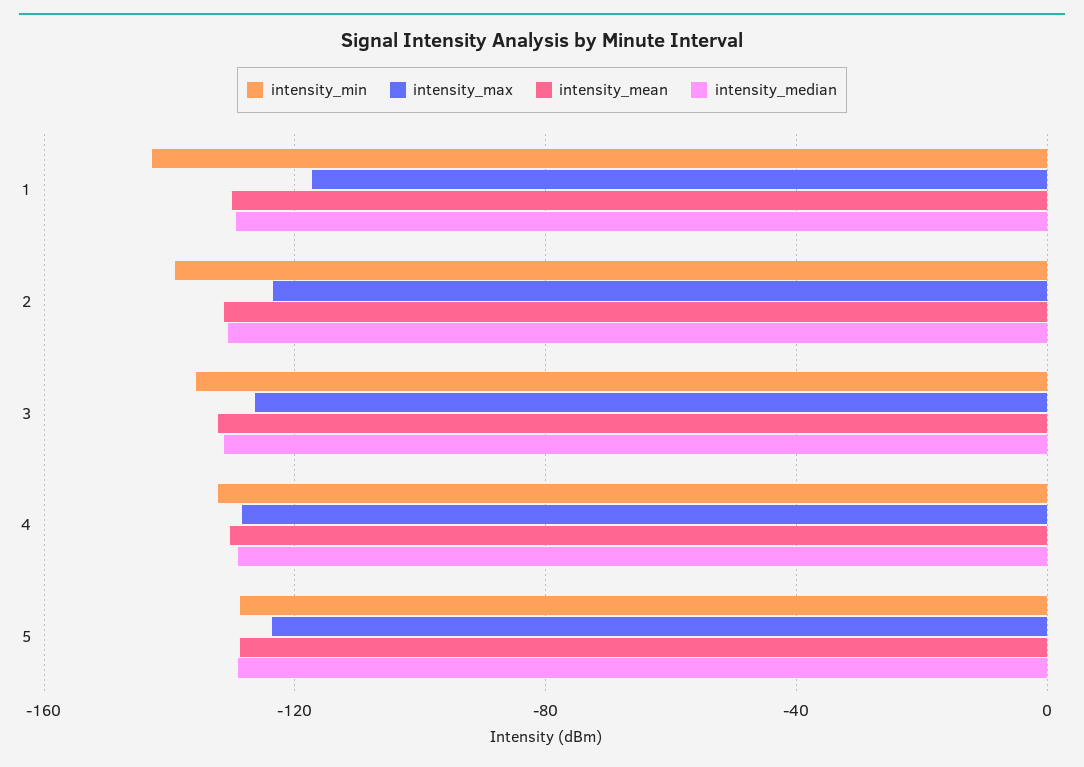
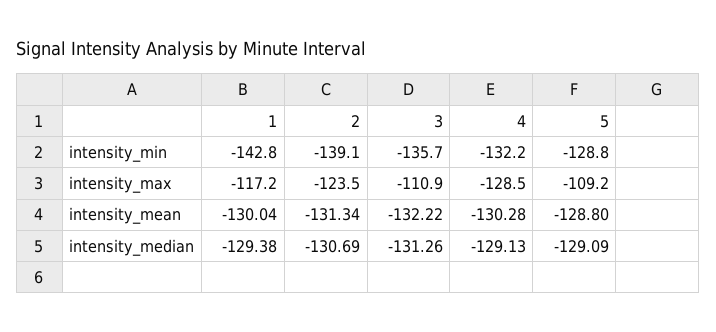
intensity_max, 3: -125 -> -110.9
intensity_max, 5: -125 -> -109.2

